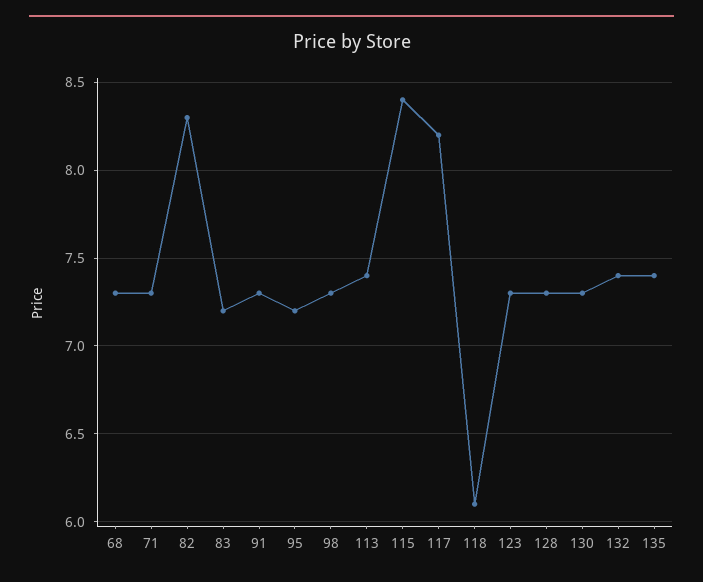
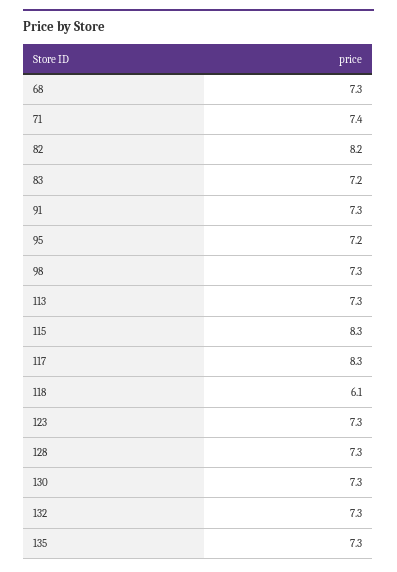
71: 7.3 -> 7.4
82: 8.3 -> 8.2
113: 7.4 -> 7.3
115: 8.4 -> 8.3
117: 8.2 -> 8.3
132: 7.4 -> 7.3
135: 7.4 -> 7.3

